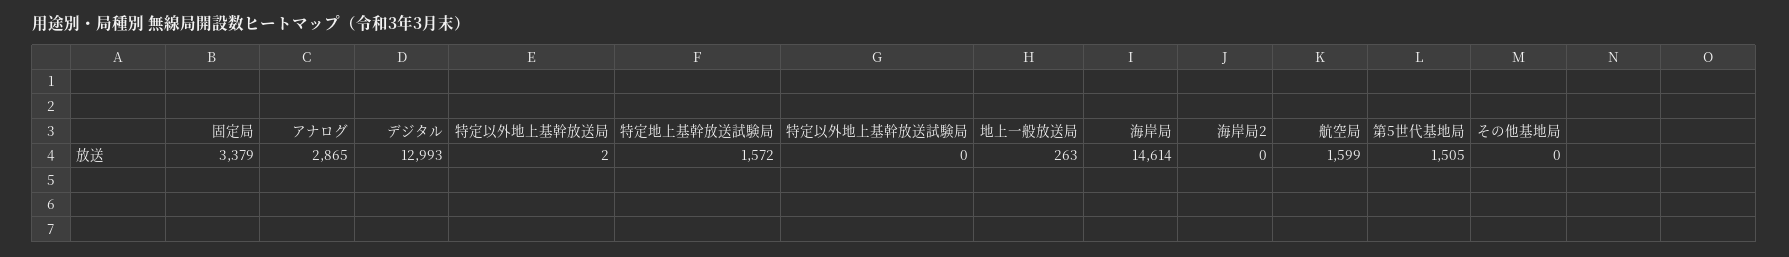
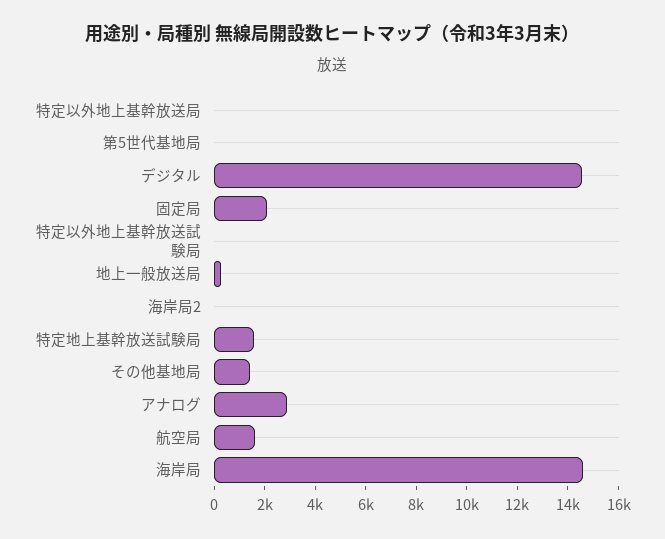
固定局: 3379 -> 2000
デジタル: 12993 -> 14500
第5世代基地局: 1505 -> 0
その他基地局: 0 -> 1500

